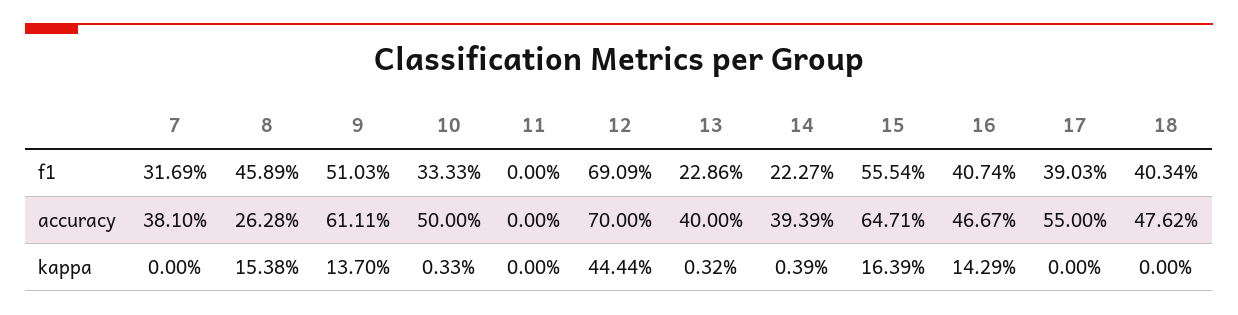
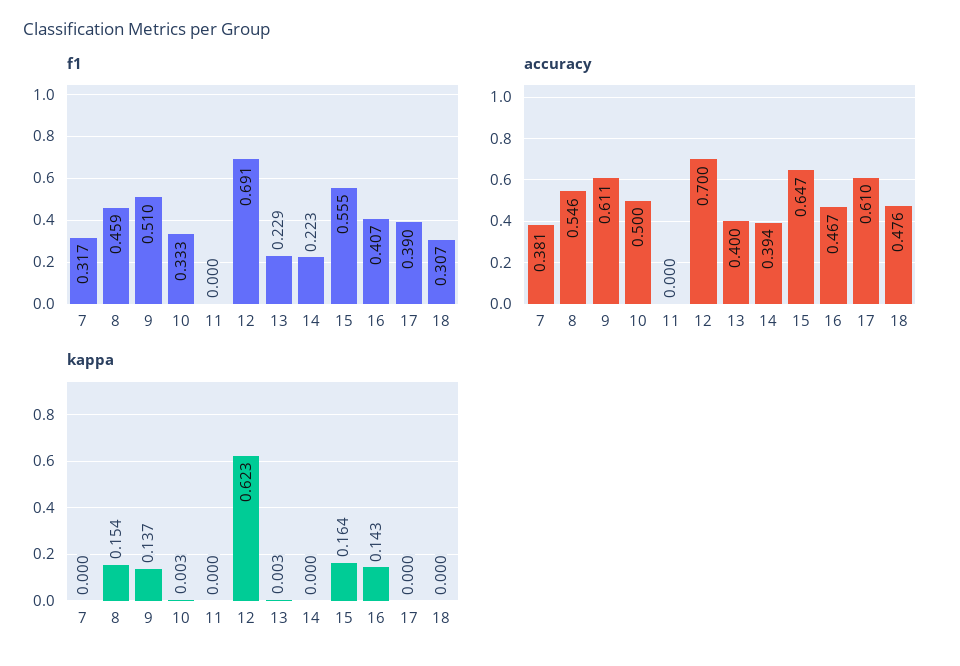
f1, 18: 0.4034 -> 0.307
accuracy, 8: 0.2628 -> 0.546
accuracy, 17: 0.55 -> 0.61
kappa, 12: 0.4444 -> 0.623
kappa, 14: 0.0039 -> 0

